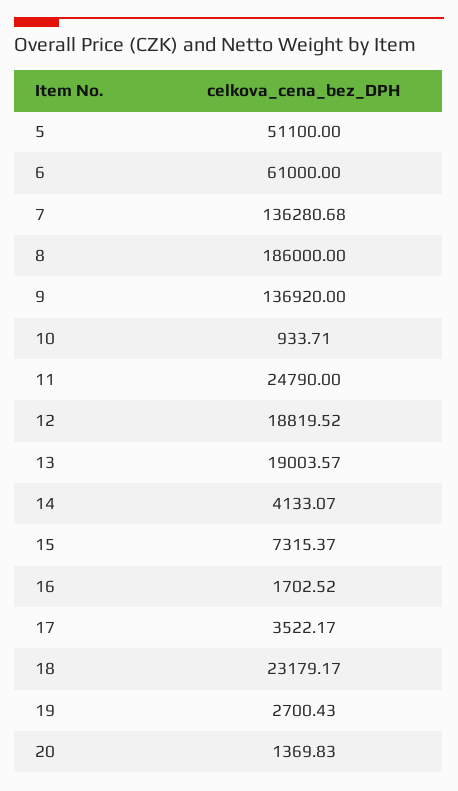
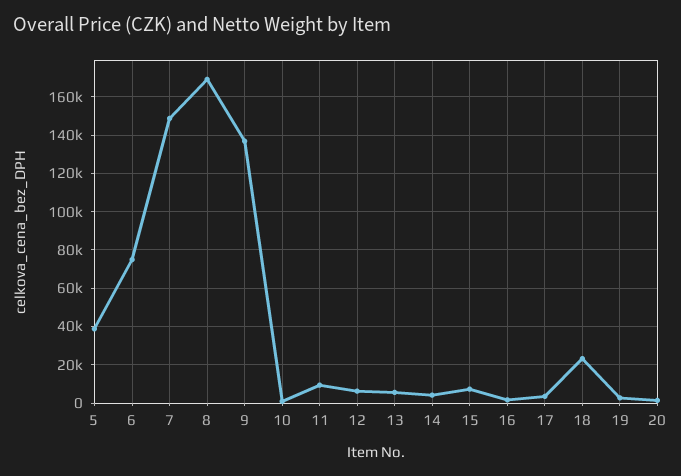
5: 51100 -> 40000
6: 61000 -> 75000
7: 136280.68 -> 150000
8: 186000 -> 170000
11: 24790 -> 10000
12: 18819.52 -> 5000
13: 19003.57 -> 5000

